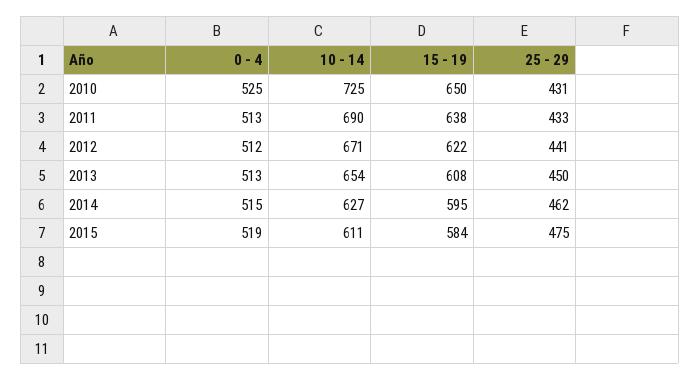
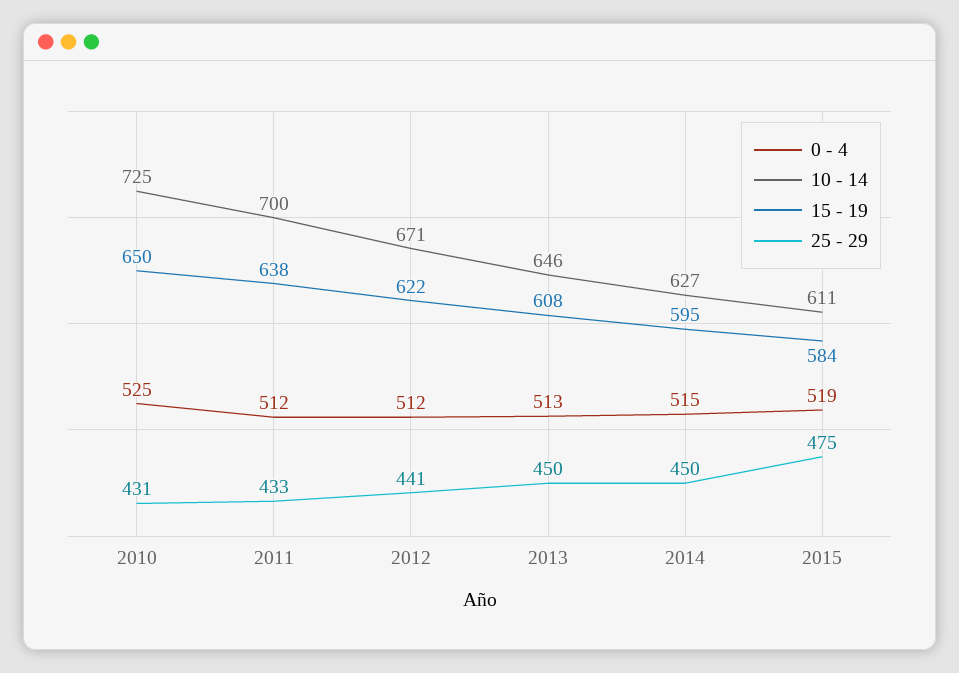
0 - 4, 2011: 513 -> 512
10 - 14, 2011: 690 -> 700
10 - 14, 2013: 654 -> 646
25 - 29, 2014: 462 -> 450

